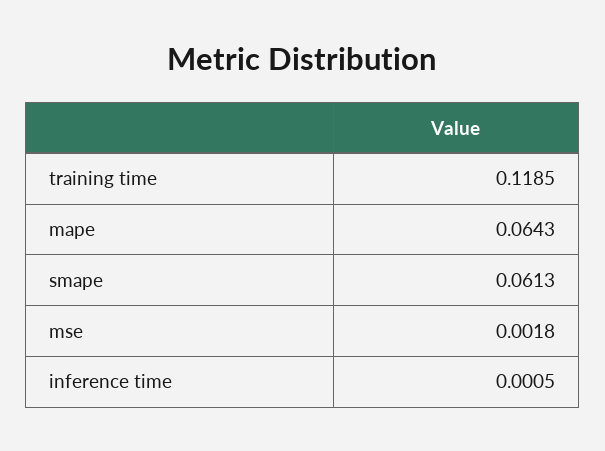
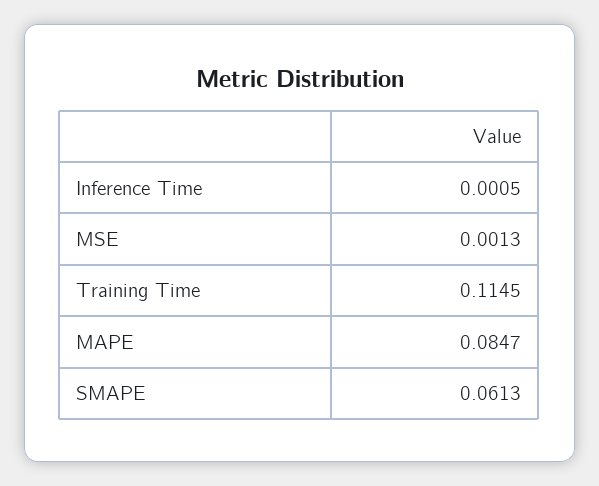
training time: 0.1185 -> 0.1145
mape: 0.0643 -> 0.0847
mse: 0.0018 -> 0.0013

